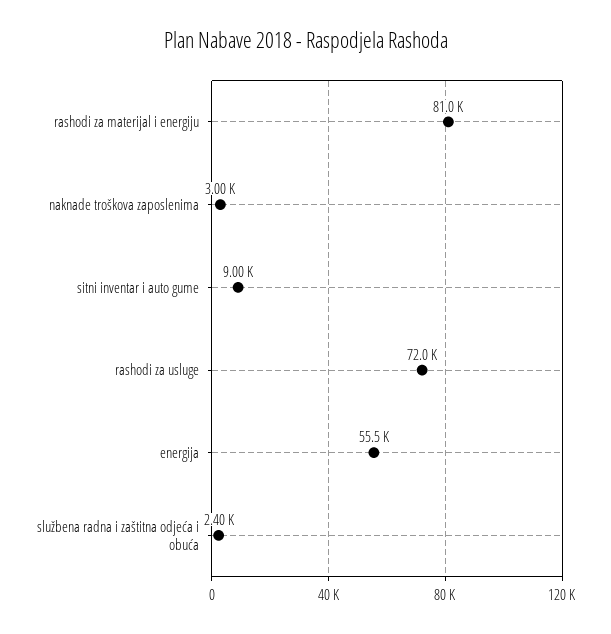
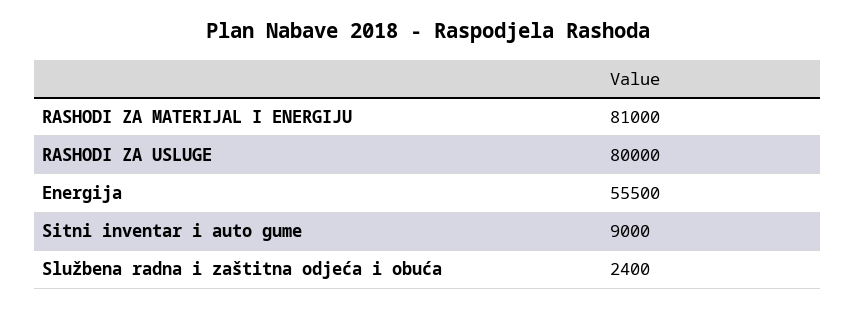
naknade troškova zaposlenima: 3000 -> none
rashodi za usluge: 72000 -> 80000

